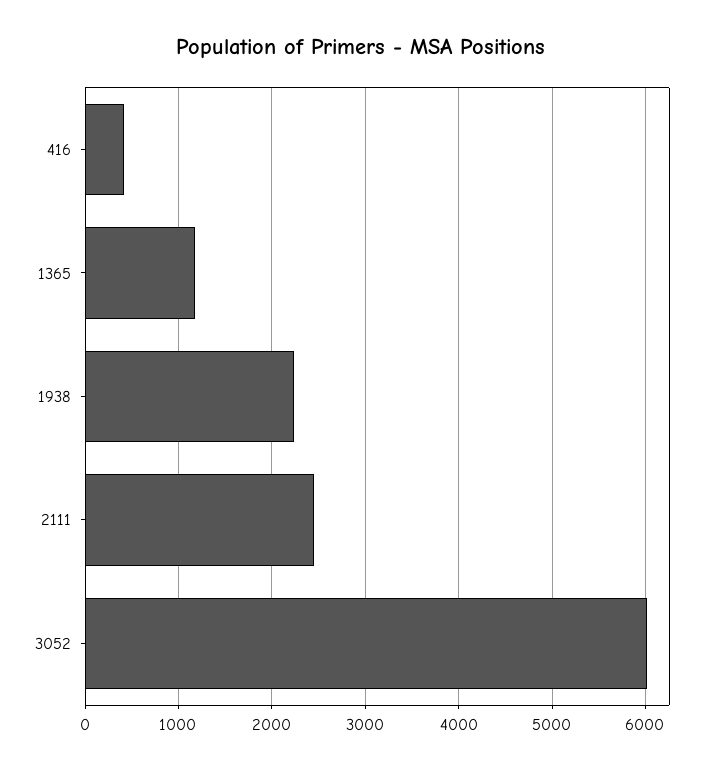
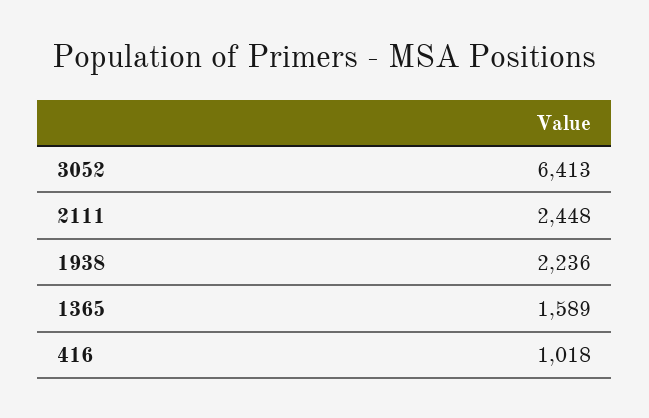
416: 400 -> 1018
1365: 1200 -> 1589
3052: 6000 -> 6413

